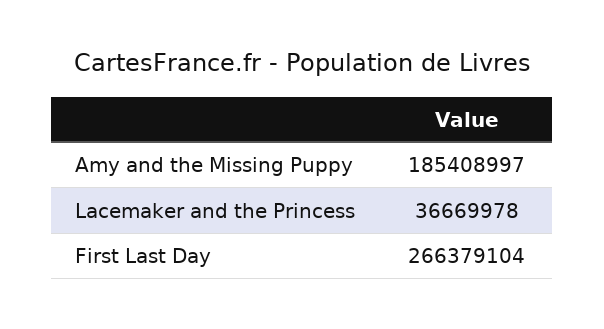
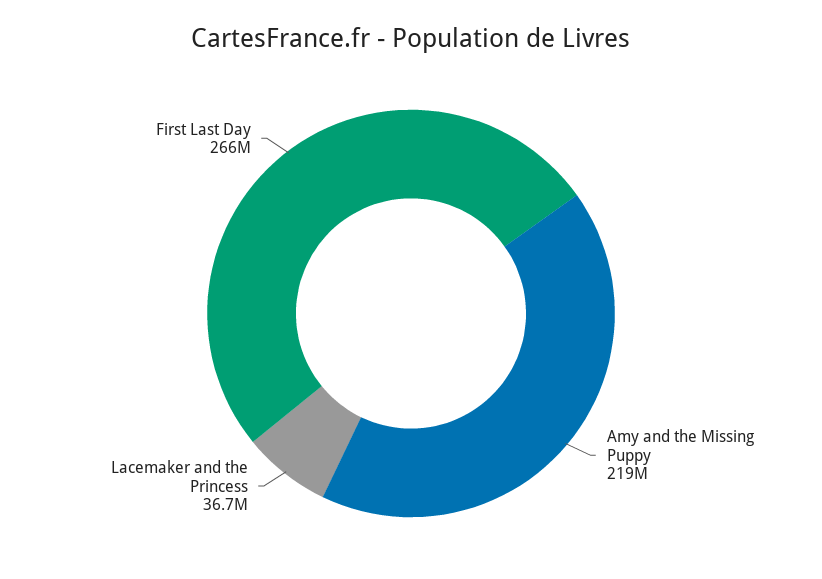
Amy and the Missing Puppy: 185408997 -> 219000000

